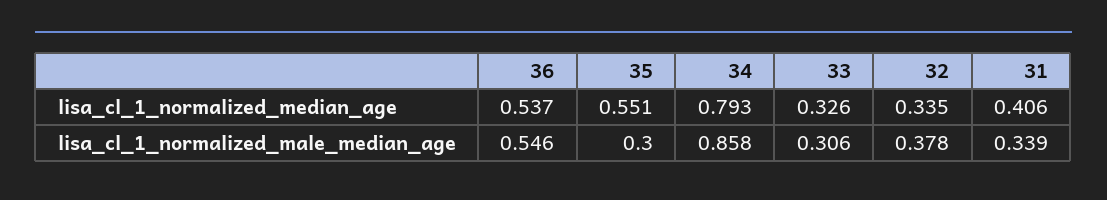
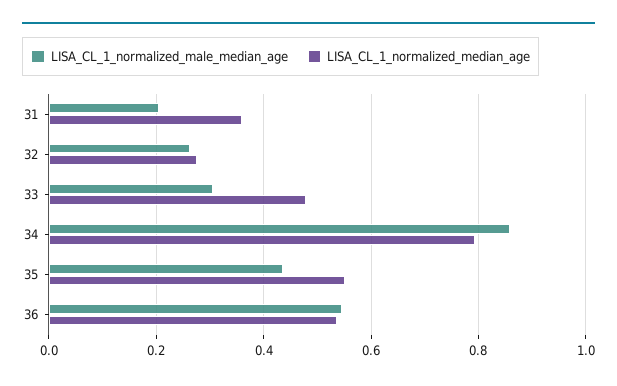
lisa_cl_1_normalized_median_age, 33: 0.326 -> 0.48
lisa_cl_1_normalized_median_age, 32: 0.335 -> 0.28
lisa_cl_1_normalized_median_age, 31: 0.406 -> 0.36
lisa_cl_1_normalized_male_median_age, 35: 0.3 -> 0.44
lisa_cl_1_normalized_male_median_age, 32: 0.378 -> 0.26
lisa_cl_1_normalized_male_median_age, 31: 0.339 -> 0.2

